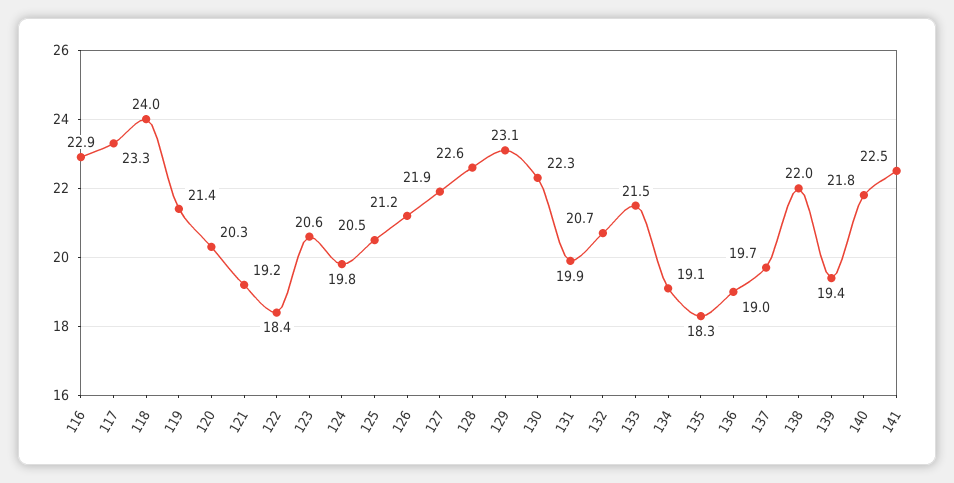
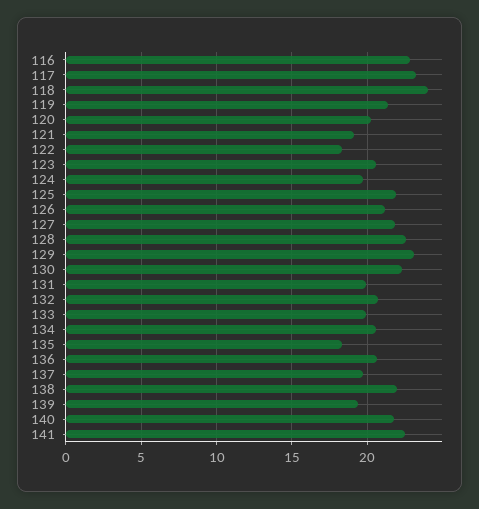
125: 20.5 -> 22
133: 21.5 -> 20
134: 19.1 -> 20.5
136: 19 -> 20.5

